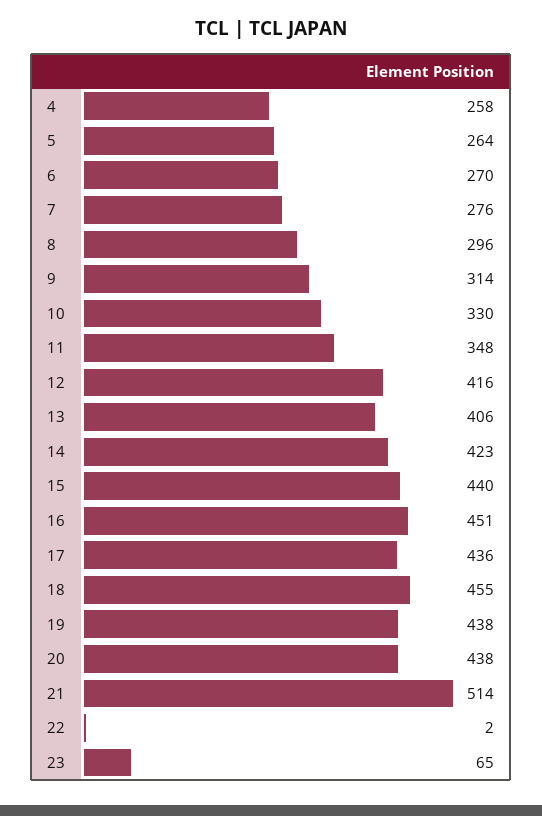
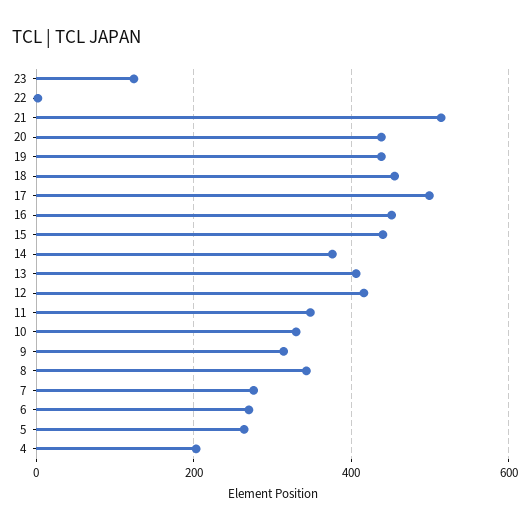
4: 258 -> 200
8: 296 -> 340
14: 423 -> 380
17: 436 -> 500
23: 65 -> 120

